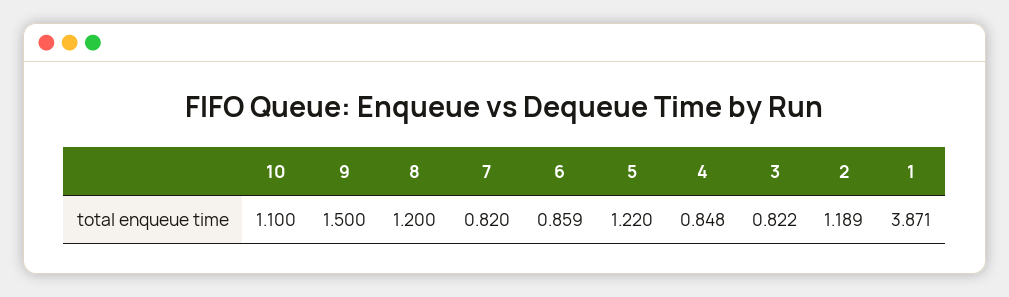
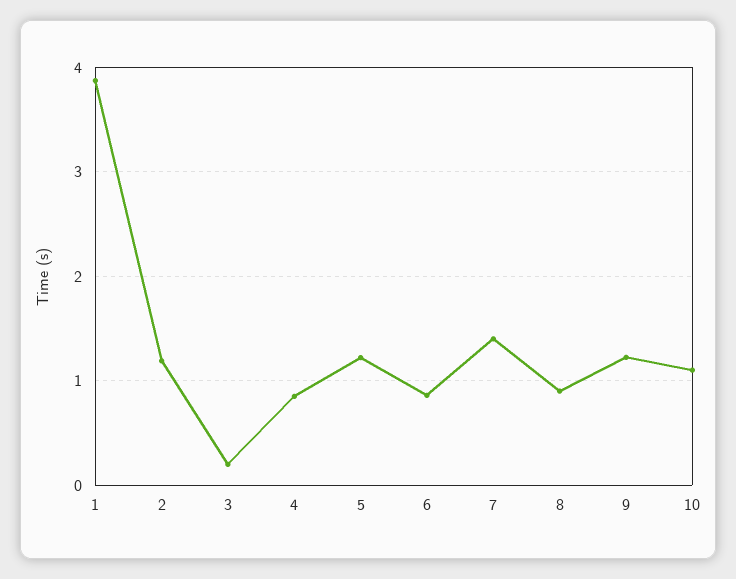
9: 1.5 -> 1.2
8: 1.2 -> 0.9
7: 0.82 -> 1.4
3: 0.822 -> 0.2

